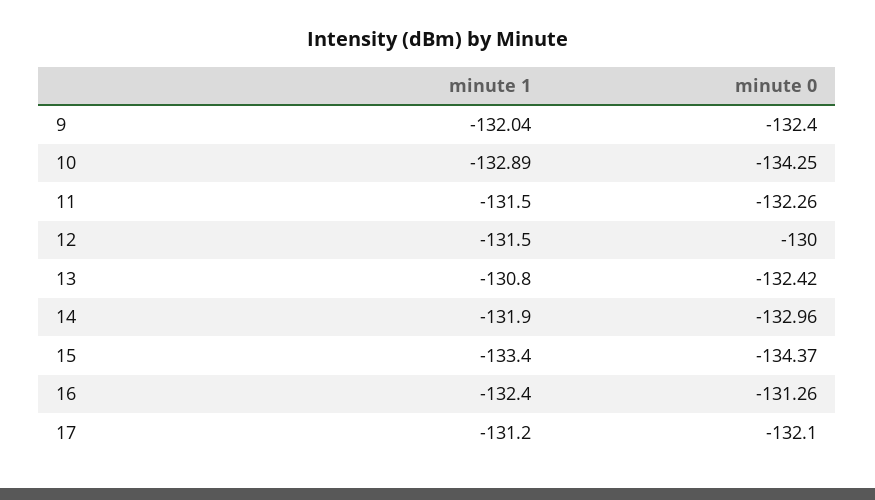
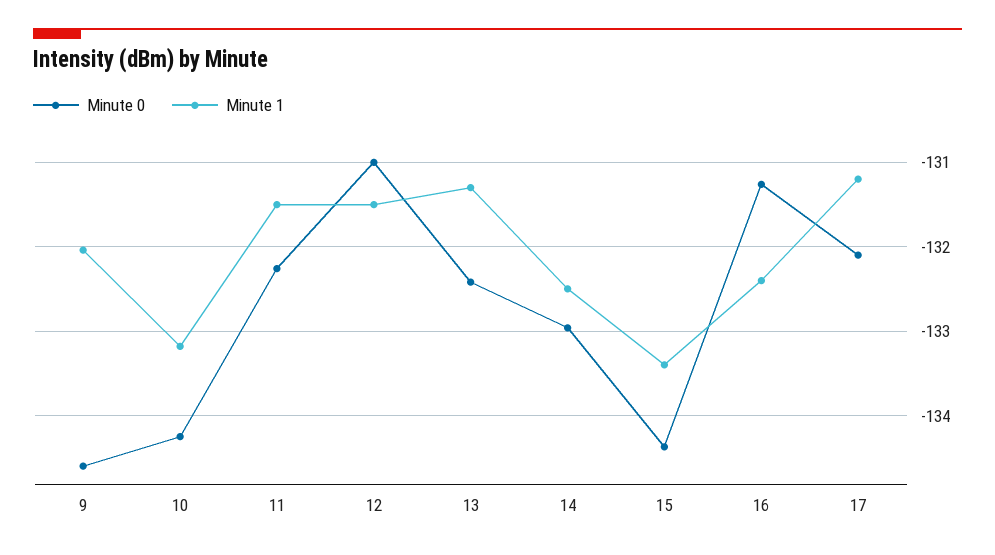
minute 0, 9: -132.4 -> -134.6
minute 1, 10: -132.89 -> -133.2
minute 0, 12: -130 -> -131
minute 1, 13: -130.8 -> -131.3
minute 1, 14: -131.9 -> -132.5

